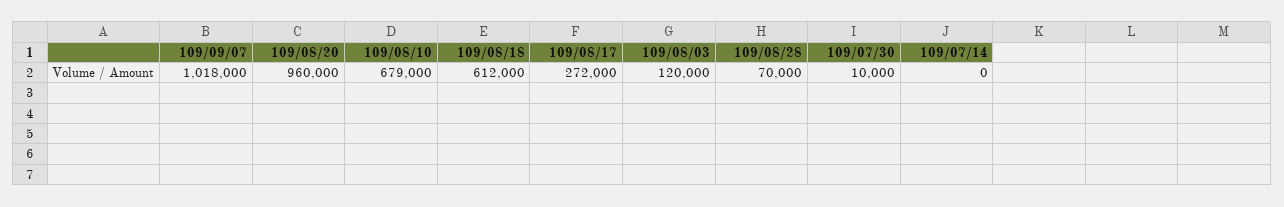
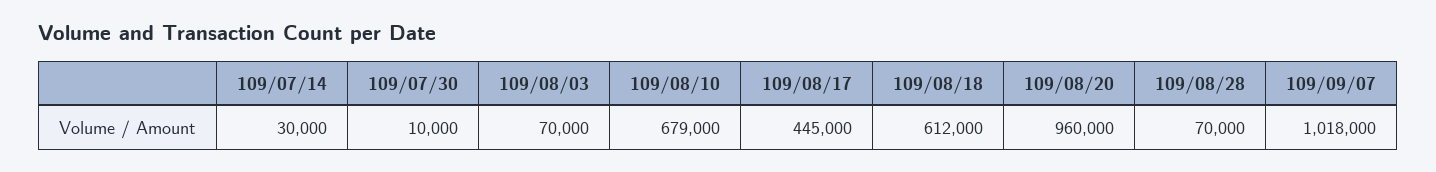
109/08/17: 272000 -> 445000
109/08/03: 120000 -> 70000
109/07/14: 0 -> 30000

